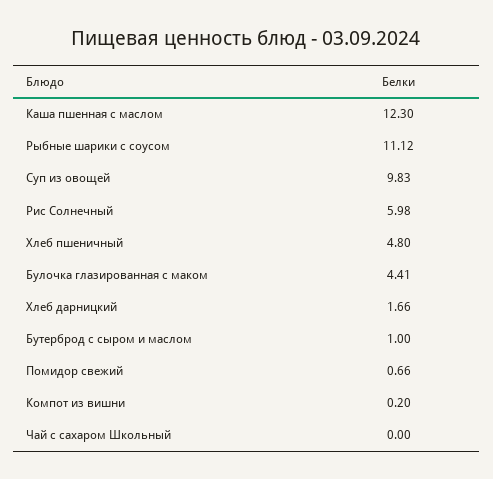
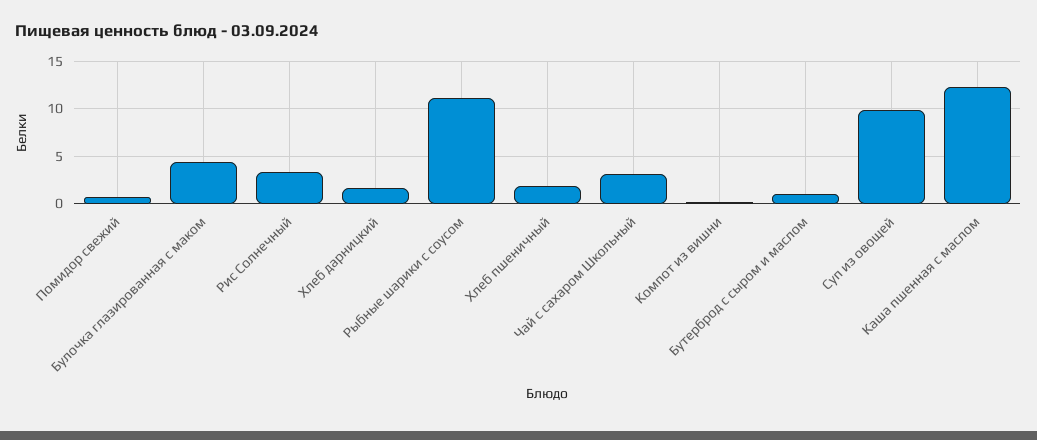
Рис Солнечный: 5.98 -> 3
Хлеб пшеничный: 4.8 -> 2
Чай с сахаром Школьный: 0 -> 3

